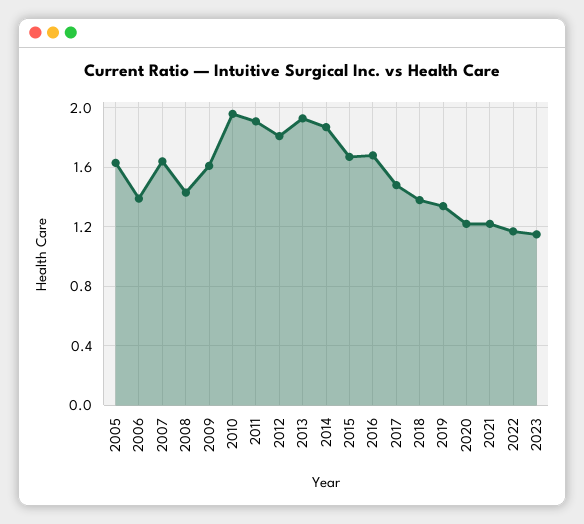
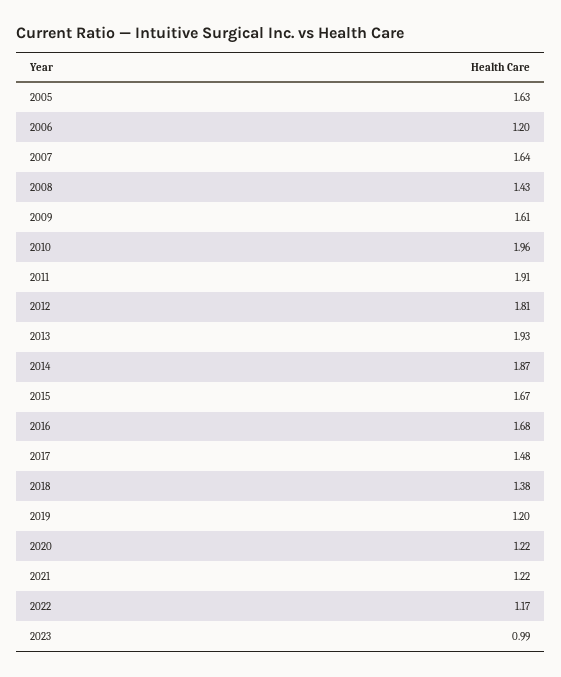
2006: 1.4 -> 1.2
2019: 1.35 -> 1.2
2023: 1.15 -> 0.99

